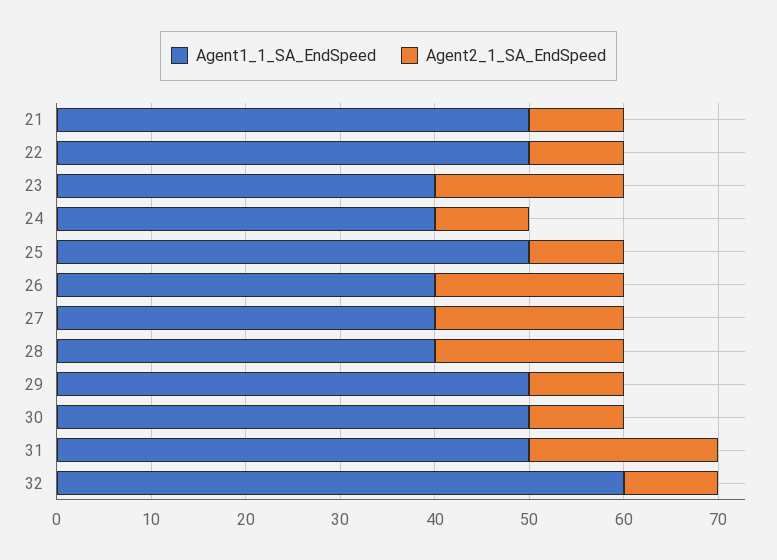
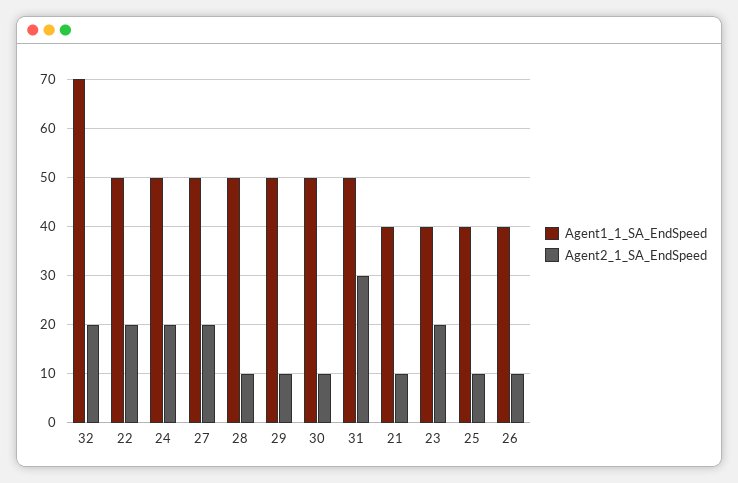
Agent1_1_SA_EndSpeed, 21: 50 -> 40
Agent2_1_SA_EndSpeed, 22: 10 -> 20
Agent1_1_SA_EndSpeed, 24: 40 -> 50
Agent2_1_SA_EndSpeed, 24: 10 -> 20
Agent1_1_SA_EndSpeed, 25: 50 -> 40
Agent2_1_SA_EndSpeed, 26: 20 -> 10
Agent1_1_SA_EndSpeed, 27: 40 -> 50
Agent1_1_SA_EndSpeed, 28: 40 -> 50
Agent2_1_SA_EndSpeed, 28: 20 -> 10
Agent2_1_SA_EndSpeed, 31: 20 -> 30
Agent1_1_SA_EndSpeed, 32: 60 -> 70
Agent2_1_SA_EndSpeed, 32: 10 -> 20

